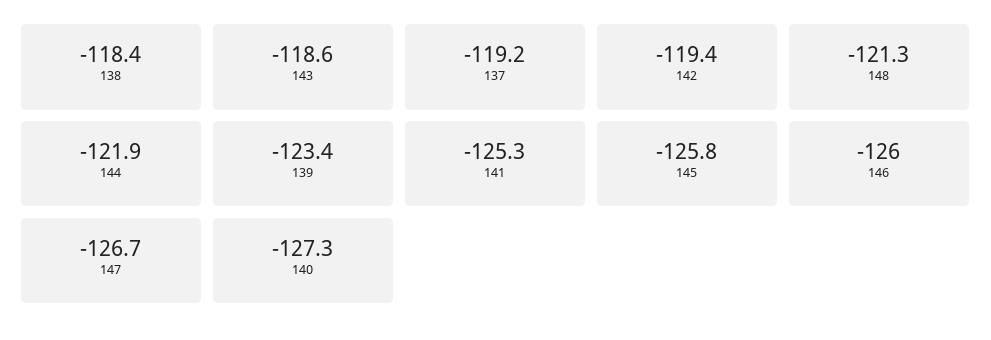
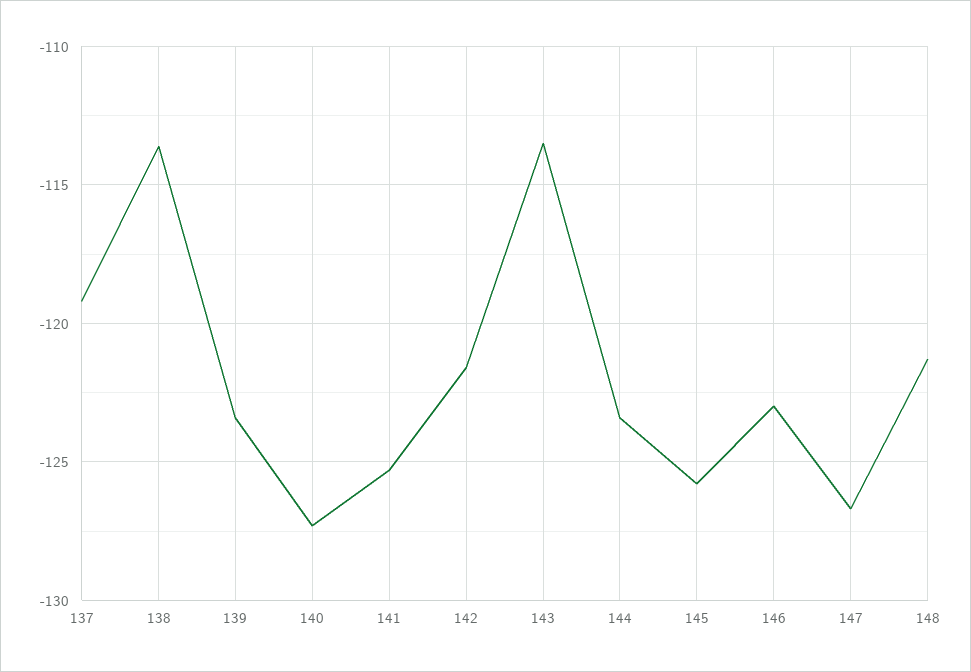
138: -118.4 -> -113.5
143: -118.6 -> -113.5
142: -119.4 -> -121.5
144: -121.9 -> -123.5
146: -126 -> -123

